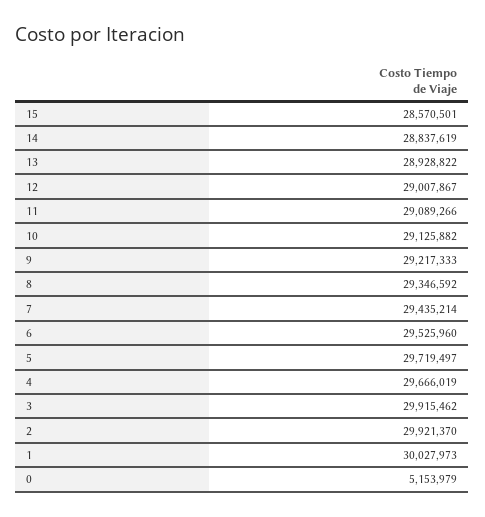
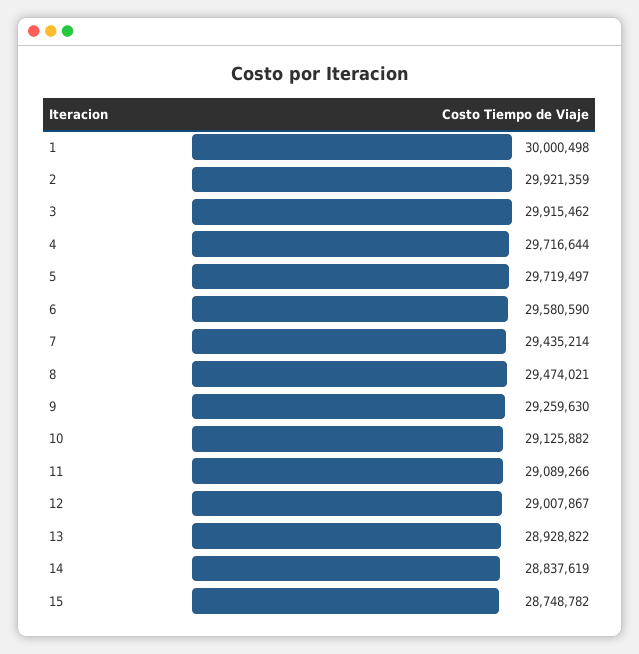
15: 28570501 -> 28748782
9: 29217333 -> 29259630
8: 29346592 -> 29474021
6: 29525960 -> 29580590
4: 29666019 -> 29716644
2: 29921370 -> 29921359
1: 30027973 -> 30000498
0: 5153979 -> none

